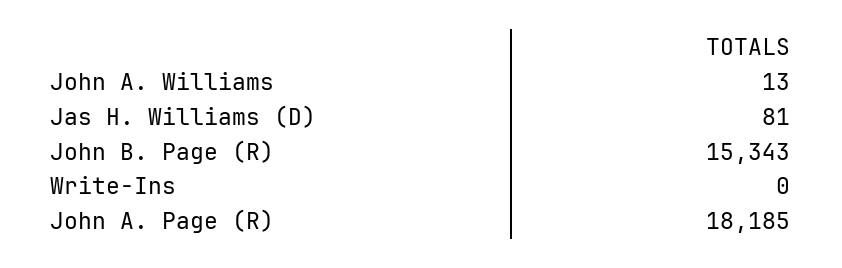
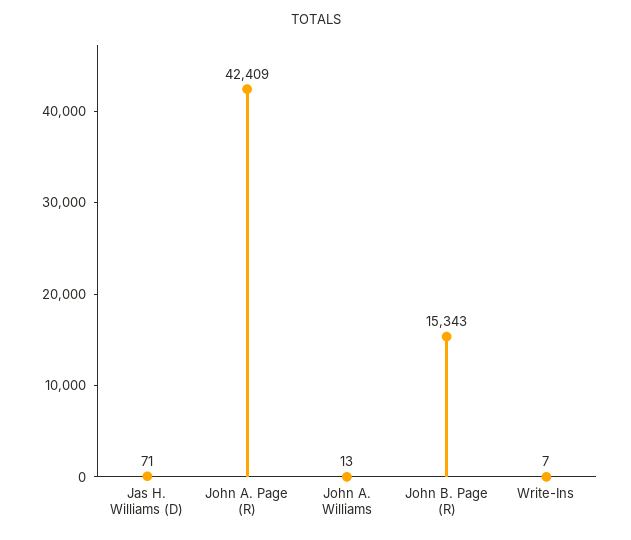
Jas H. Williams (D): 81 -> 71
Write-Ins: 0 -> 7
John A. Page (R): 18185 -> 42409

